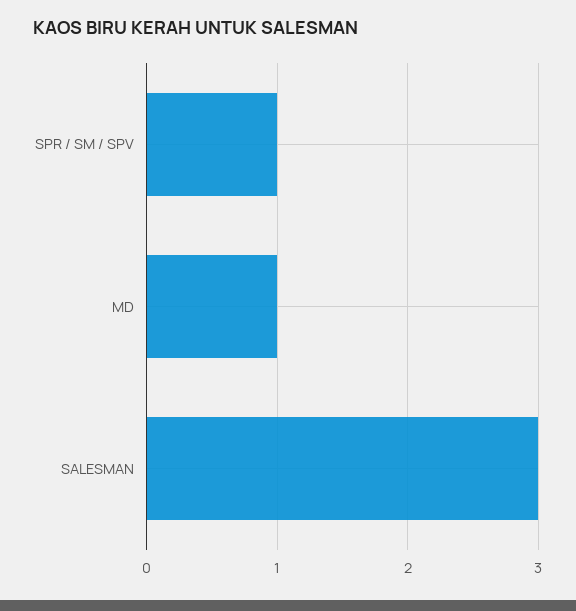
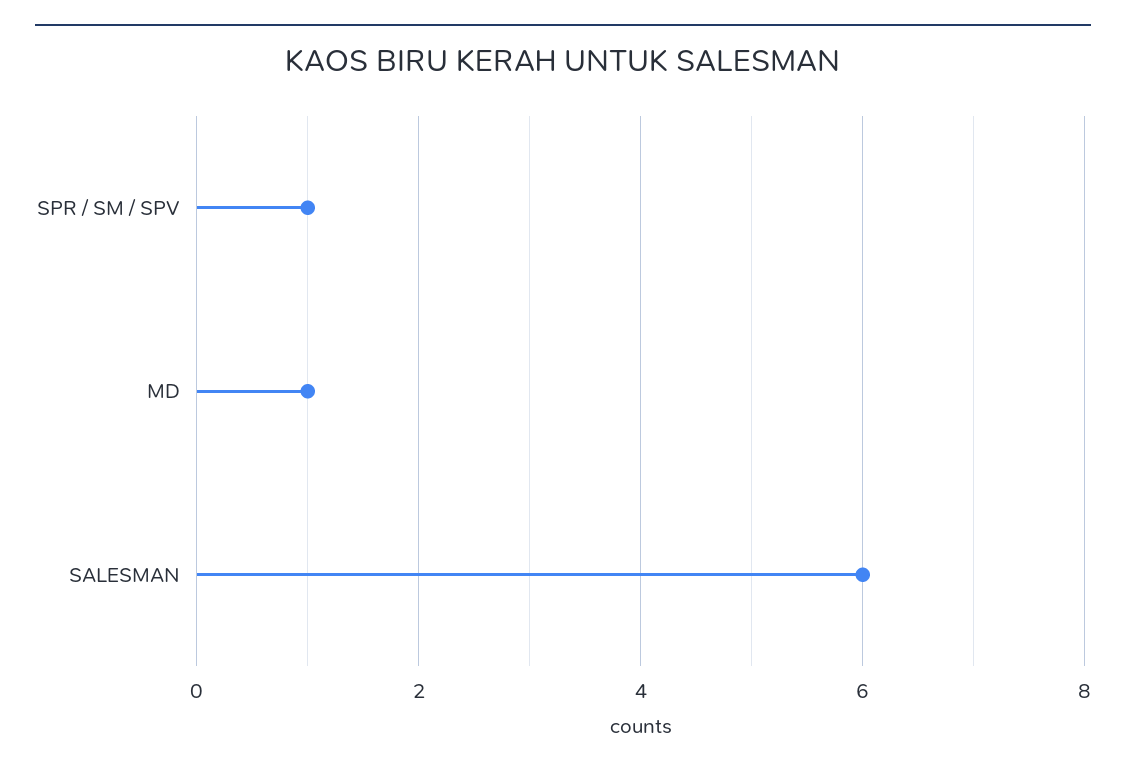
SALESMAN: 3 -> 6

